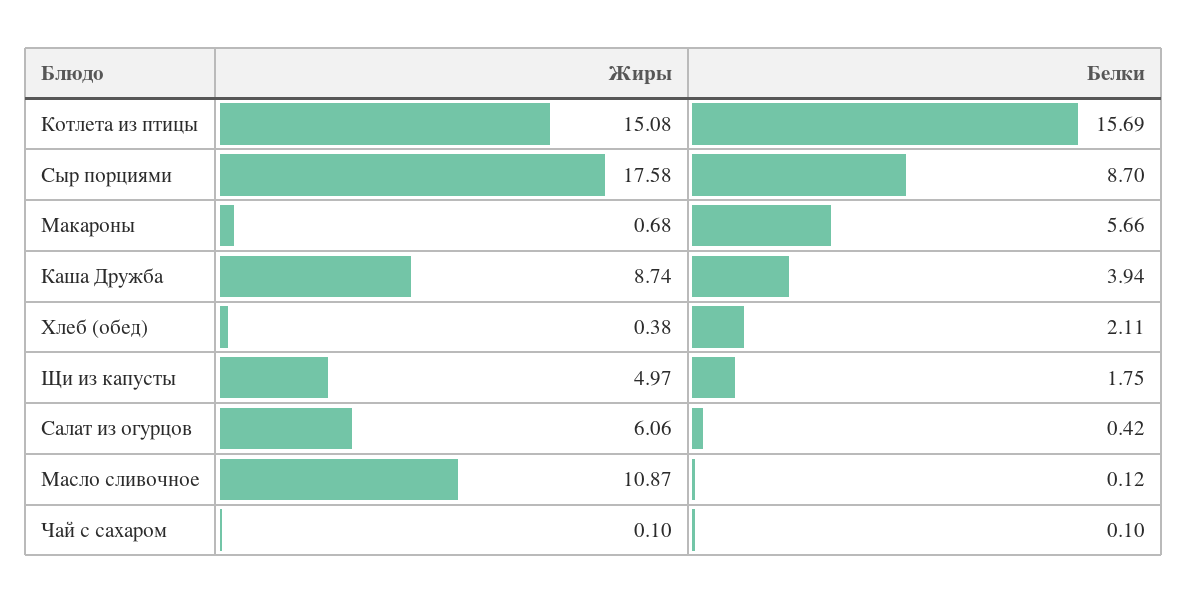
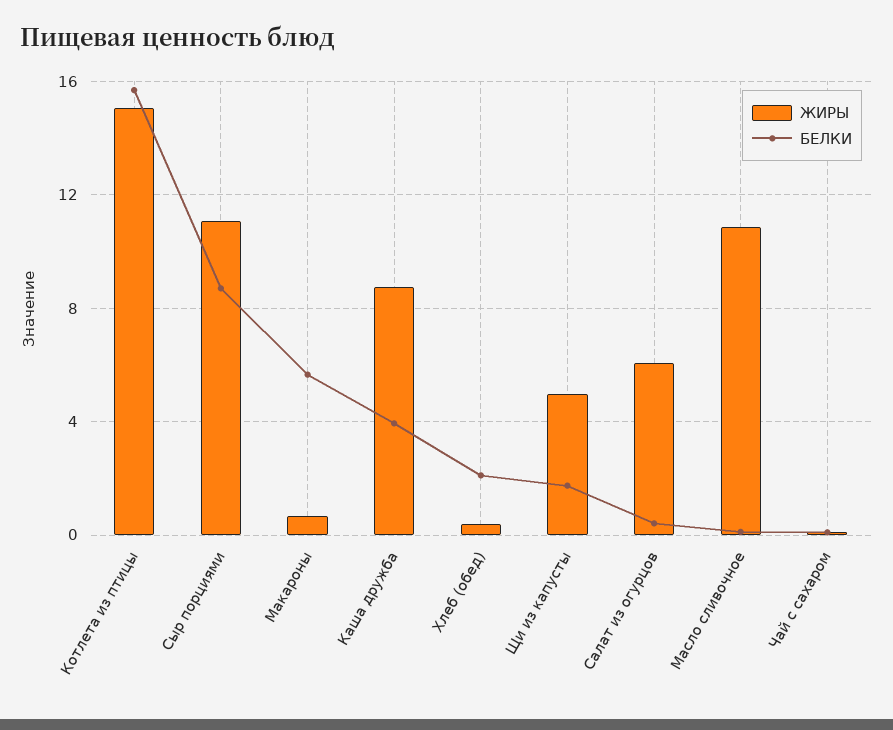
Жиры, Сыр порциями: 17.58 -> 11

